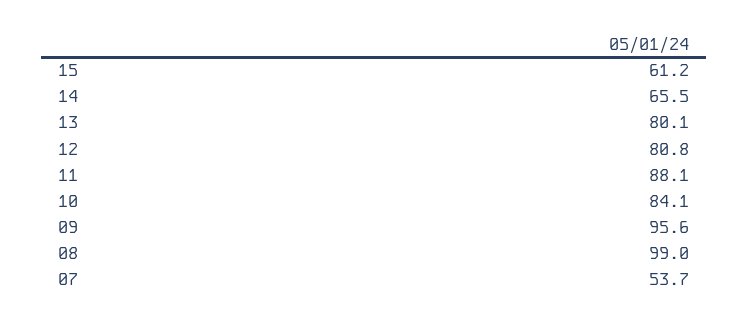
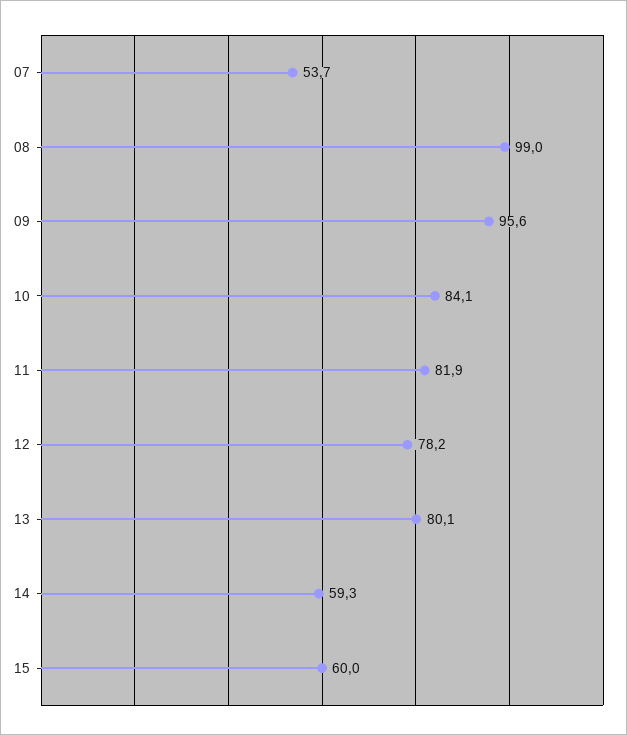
15: 61.2 -> 60
14: 65.5 -> 59.3
12: 80.8 -> 78.2
11: 88.1 -> 81.9

